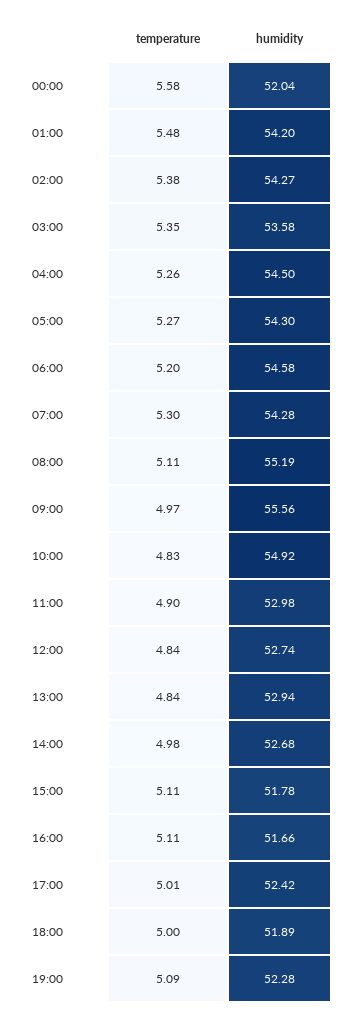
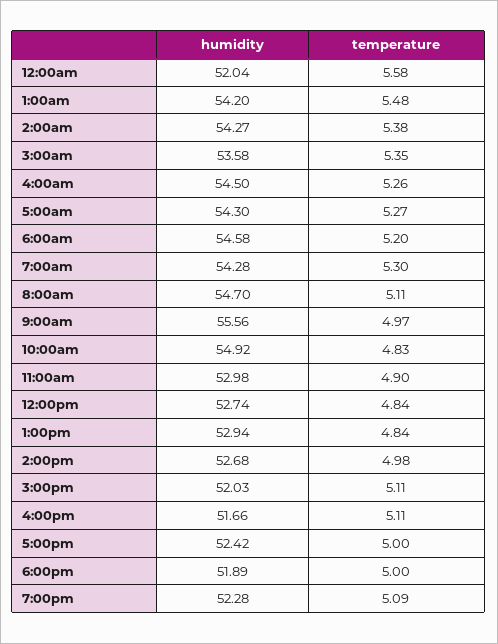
humidity, 08:00: 55.19 -> 54.7
humidity, 15:00: 51.78 -> 52.03
temperature, 17:00: 5.01 -> 5

